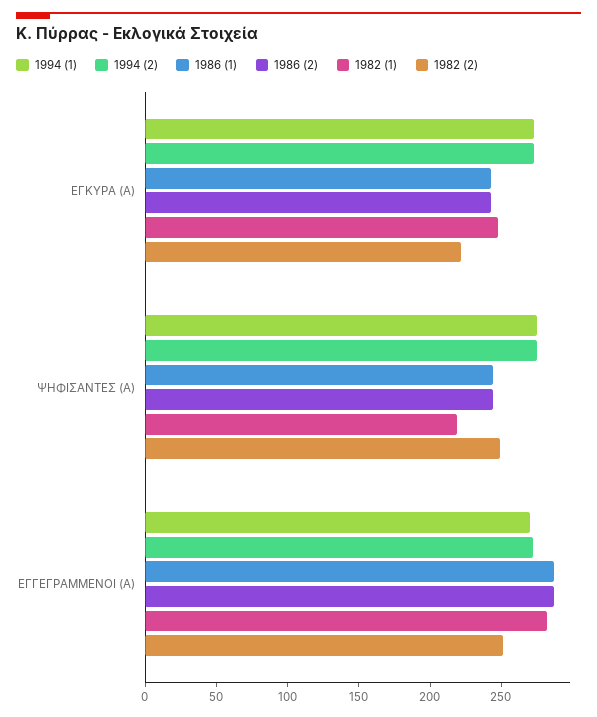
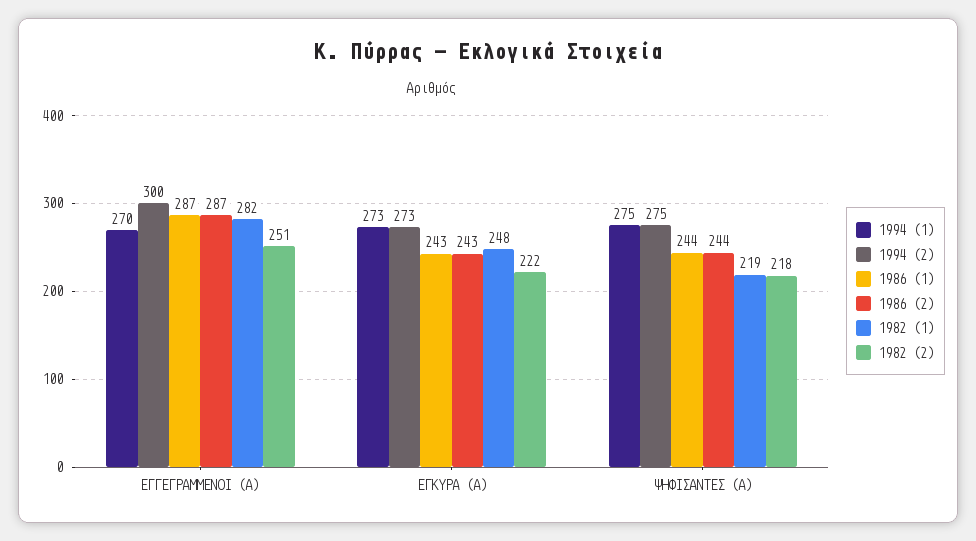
1982 (2), ΨΗΦΙΣΑΝΤΕΣ (Α): 250 -> 218
1994 (2), ΕΓΓΕΓΡΑΜΜΕΝΟΙ (Α): 270 -> 300

